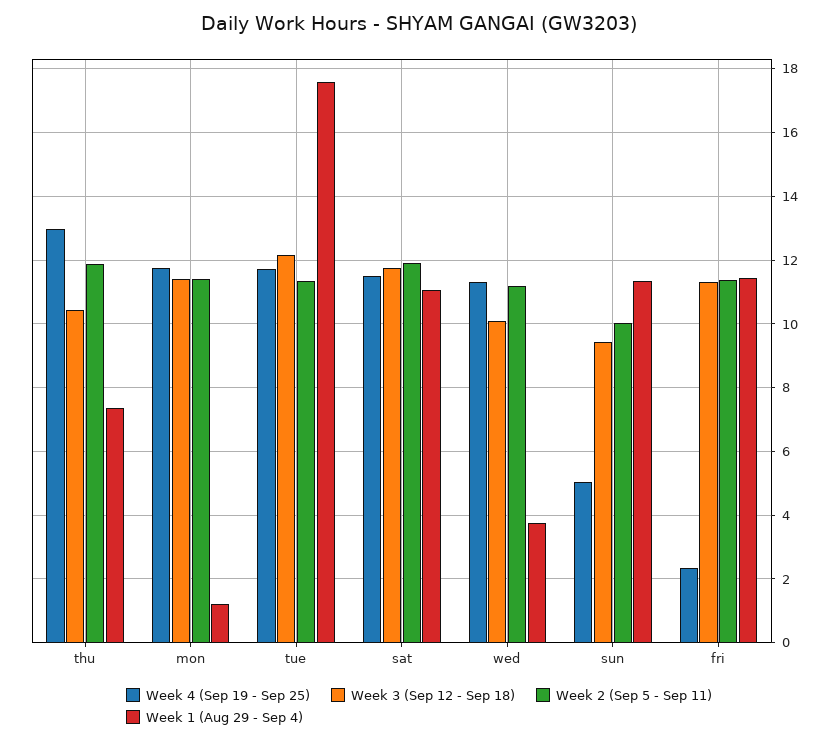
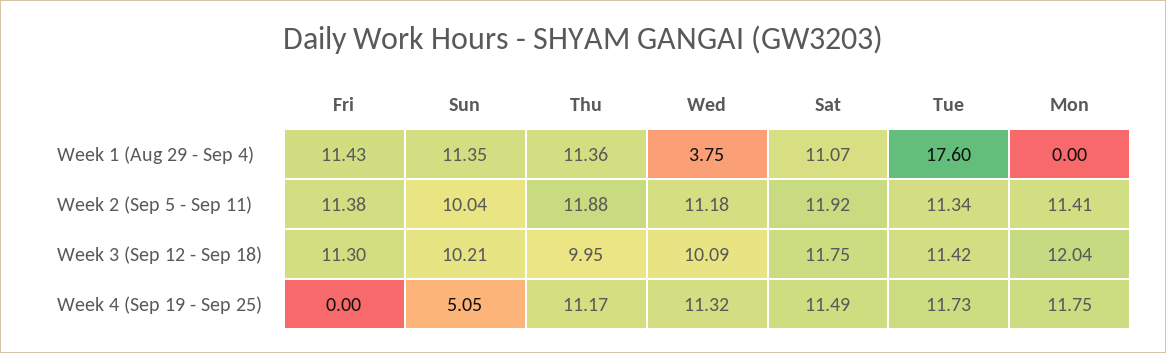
Week 4 (Sep 19 - Sep 25), thu: 13 -> 11.17
Week 3 (Sep 12 - Sep 18), thu: 10.4 -> 9.95
Week 1 (Aug 29 - Sep 4), thu: 7.4 -> 11.36
Week 3 (Sep 12 - Sep 18), mon: 11.4 -> 12.04
Week 1 (Aug 29 - Sep 4), mon: 1.2 -> 0
Week 3 (Sep 12 - Sep 18), tue: 12.2 -> 11.42
Week 3 (Sep 12 - Sep 18), sun: 9.4 -> 10.21
Week 4 (Sep 19 - Sep 25), fri: 2.4 -> 0

